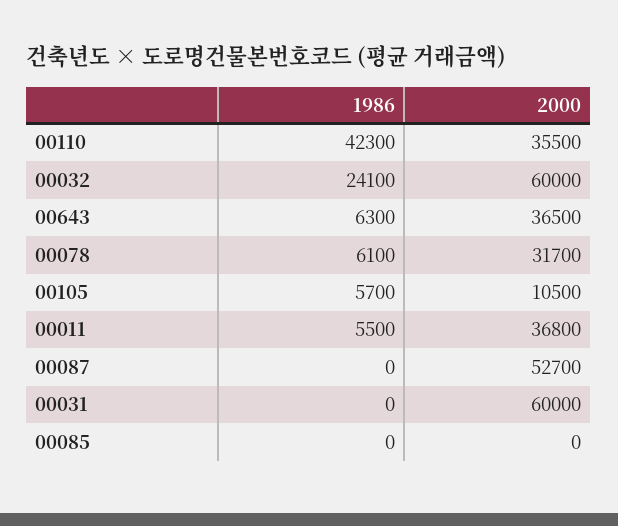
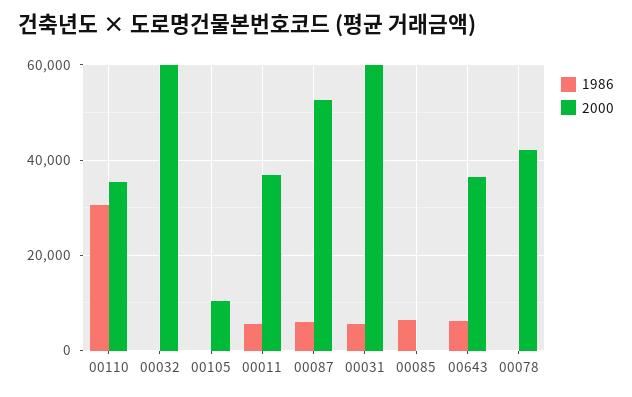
1986, 00110: 42300 -> 30000
1986, 00032: 24100 -> 0
1986, 00078: 6100 -> 0
2000, 00078: 31700 -> 42000
1986, 00105: 5700 -> 0
1986, 00087: 0 -> 6000
1986, 00031: 0 -> 6000
1986, 00085: 0 -> 6000

